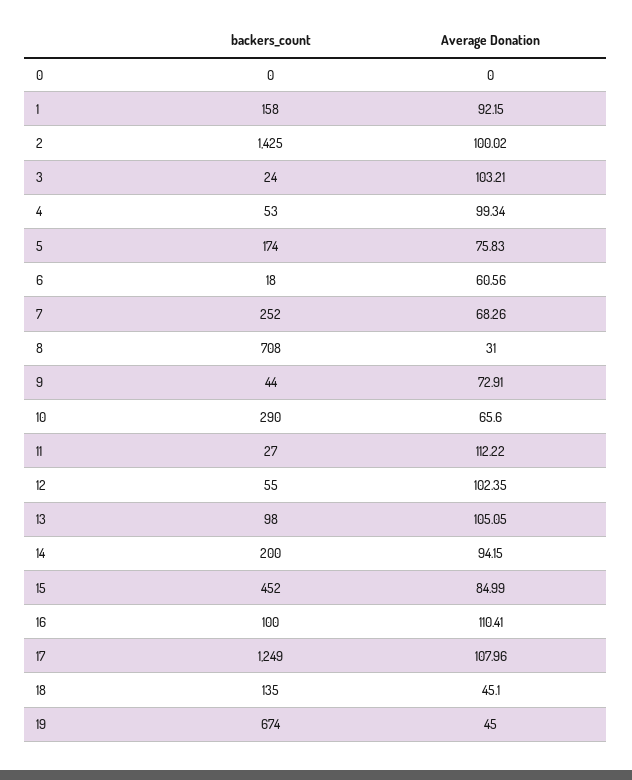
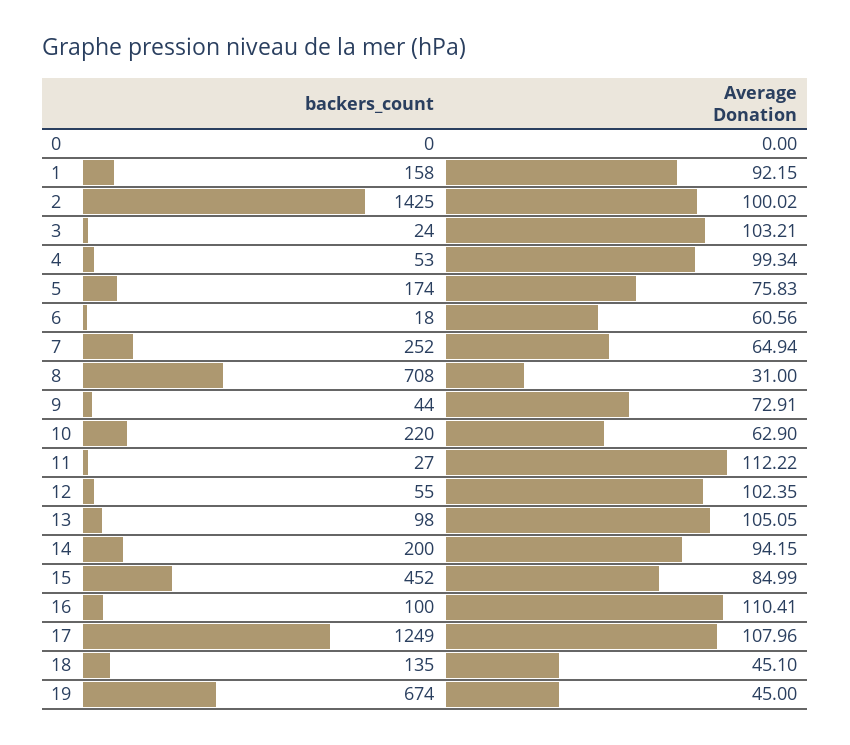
Average Donation, 7: 68.26 -> 64.94
backers_count, 10: 290 -> 220
Average Donation, 10: 65.6 -> 62.9

